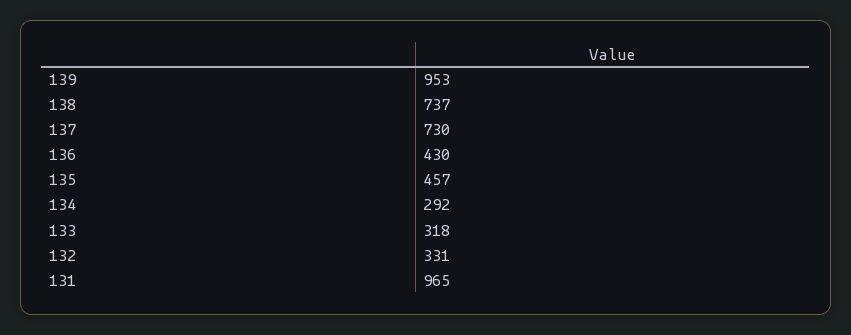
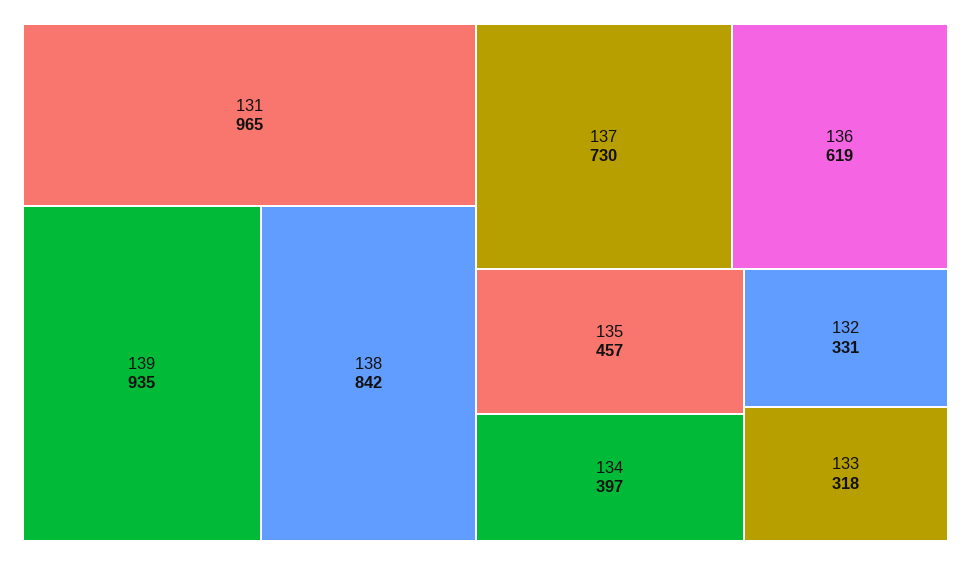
139: 953 -> 935
138: 737 -> 842
136: 430 -> 619
134: 292 -> 397

